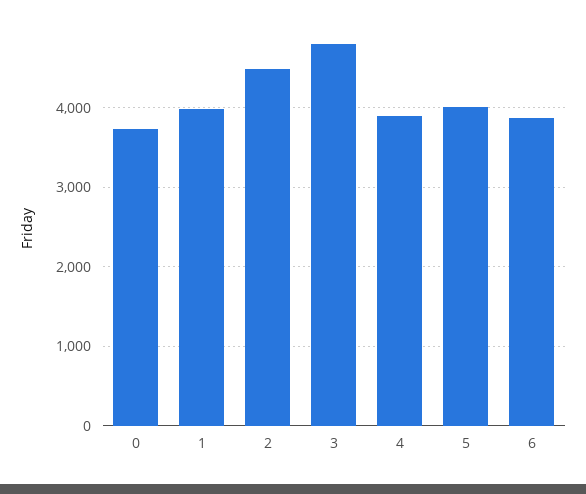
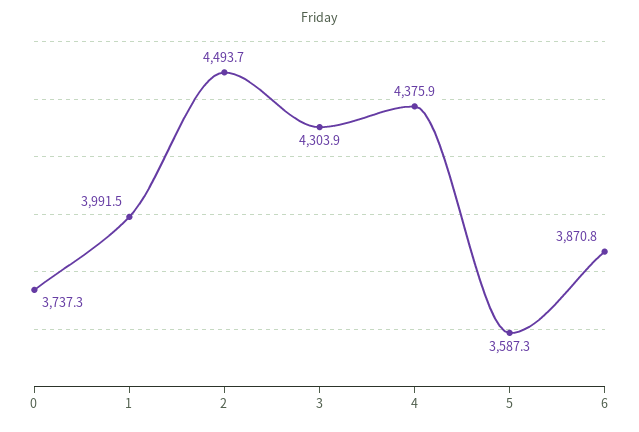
3: 4800 -> 4303.9
4: 3900 -> 4375.9
5: 4000 -> 3587.3

